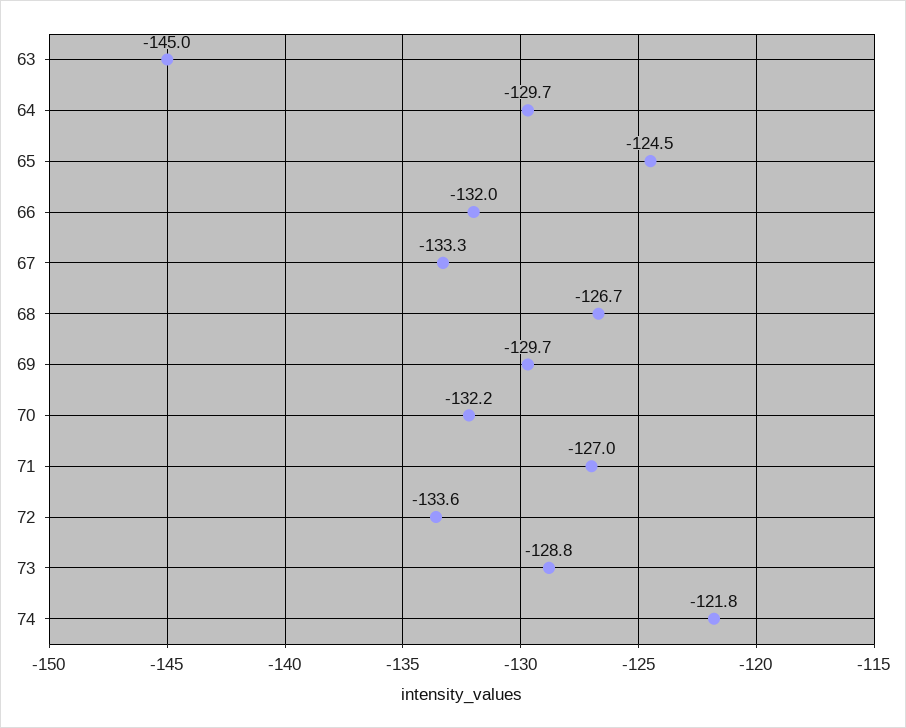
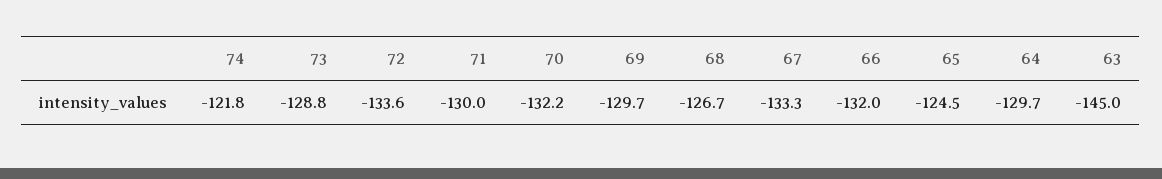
71: -127 -> -130

